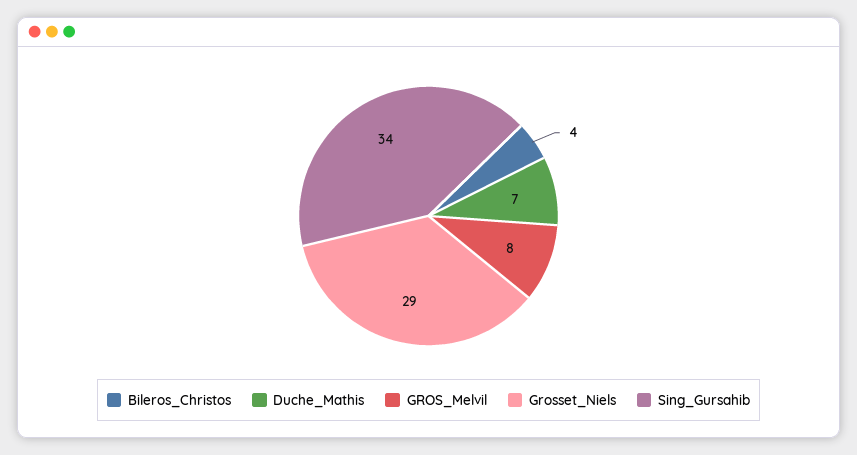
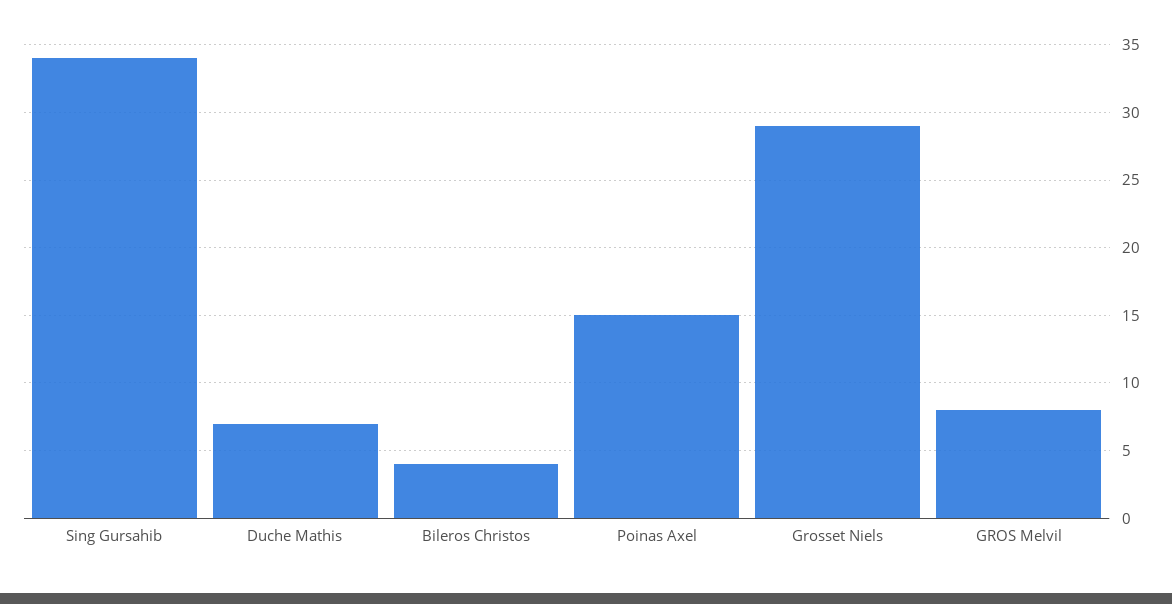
Poinas Axel: none -> 15

